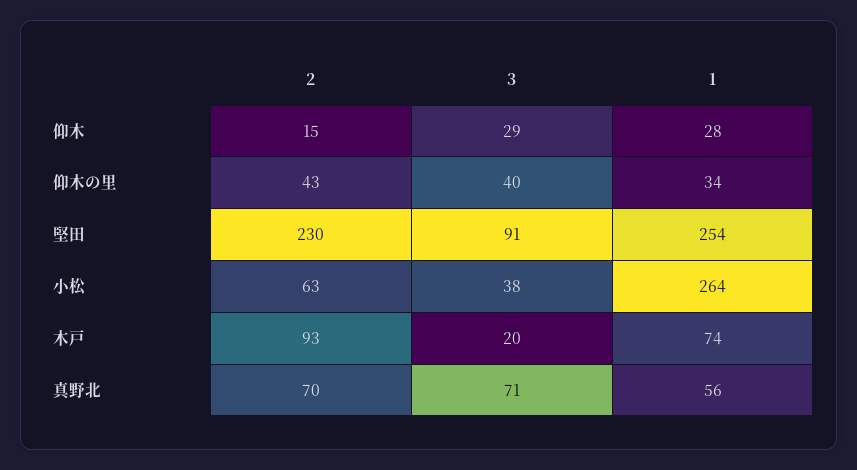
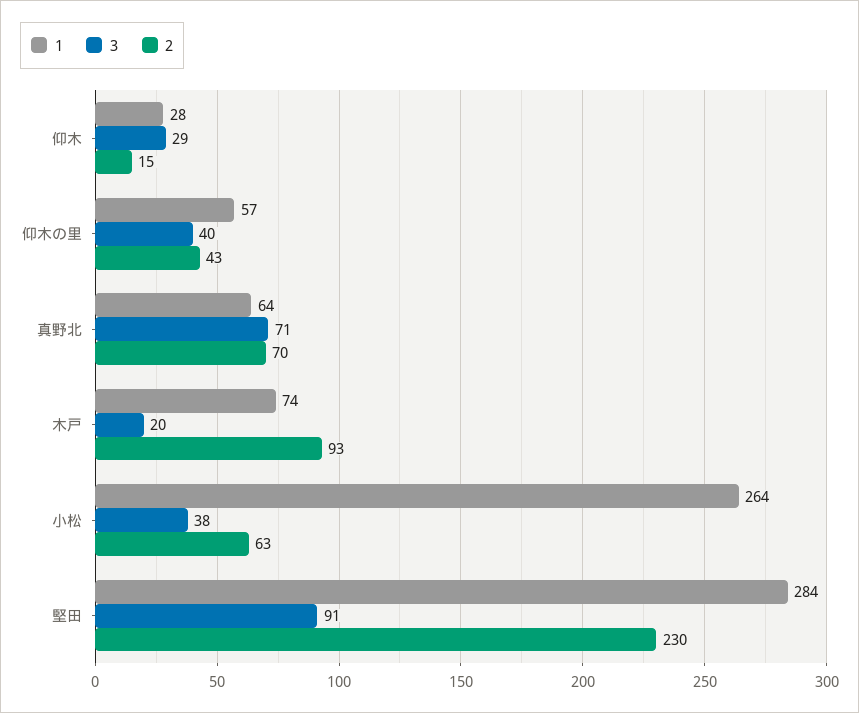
1, 仰木の里: 34 -> 57
1, 堅田: 254 -> 284
1, 真野北: 56 -> 64

